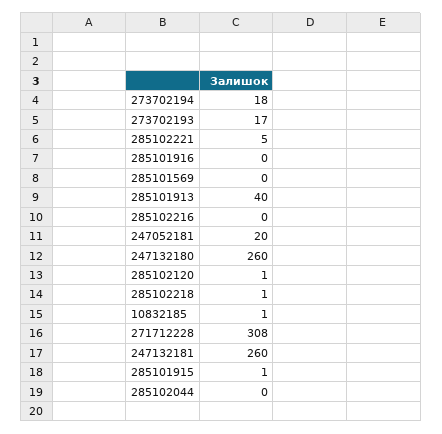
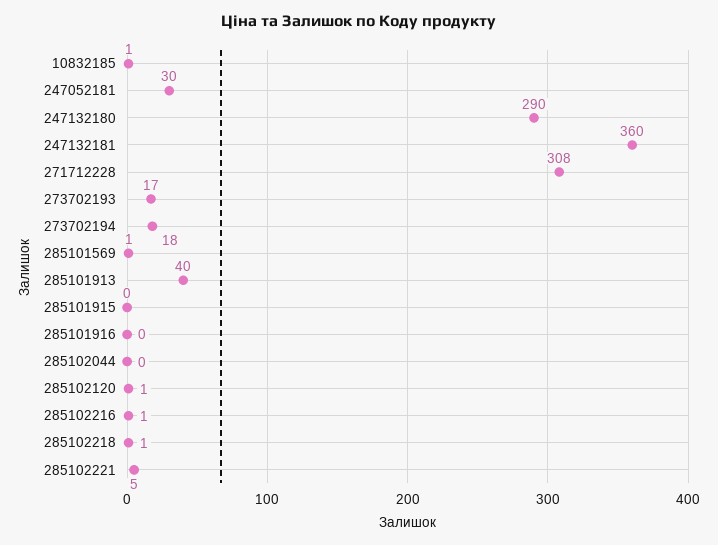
285101569: 0 -> 1
285102216: 0 -> 1
247052181: 20 -> 30
247132180: 260 -> 290
247132181: 260 -> 360
285101915: 1 -> 0

